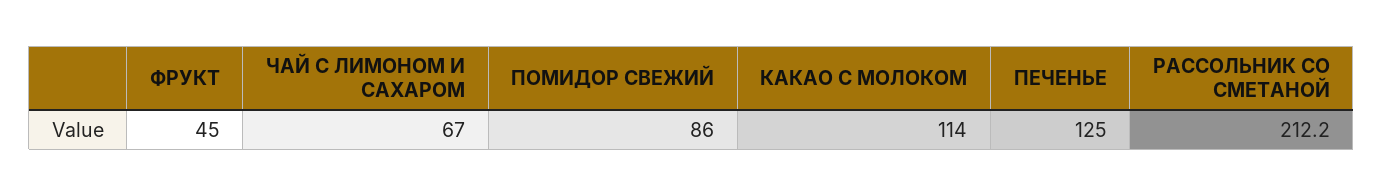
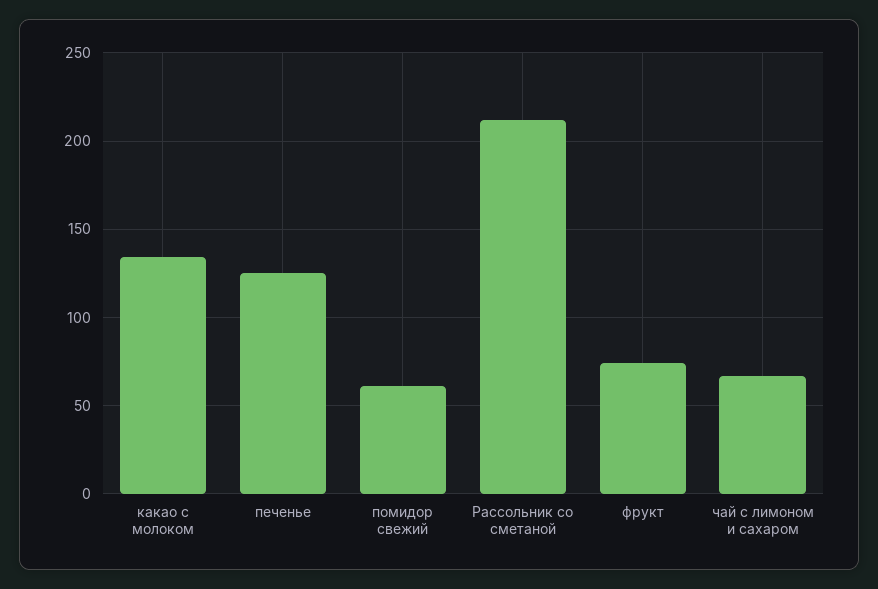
ФРУКТ: 45 -> 75
ПОМИДОР СВЕЖИЙ: 86 -> 60
КАКАО С МОЛОКОМ: 114 -> 135

